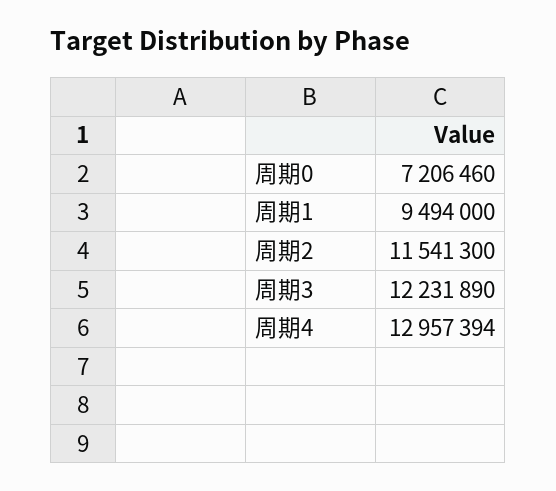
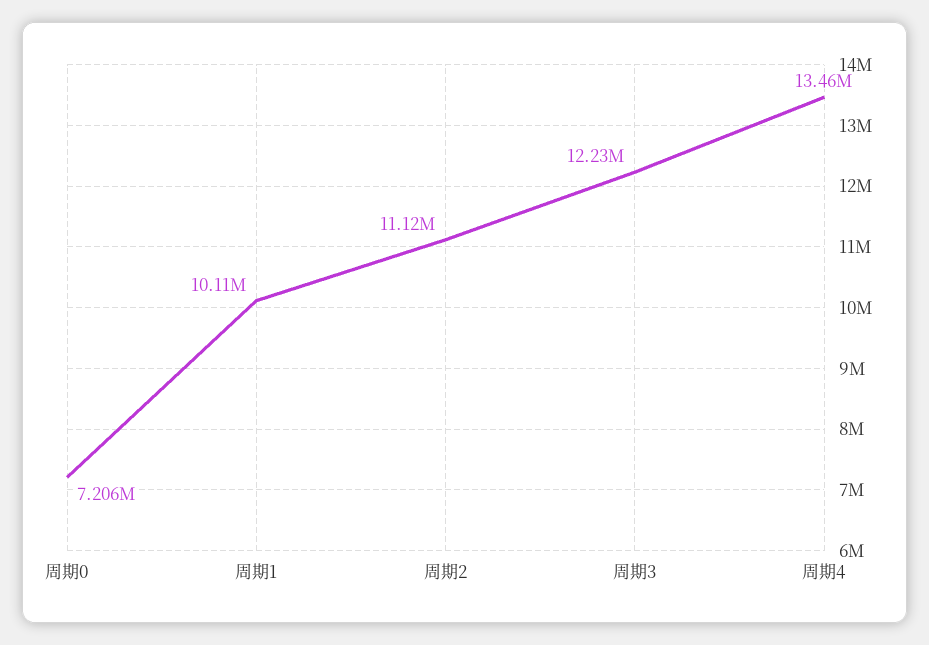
周期1: 9494000 -> 10110000
周期2: 11541300 -> 11120000
周期4: 12957394 -> 13460000

